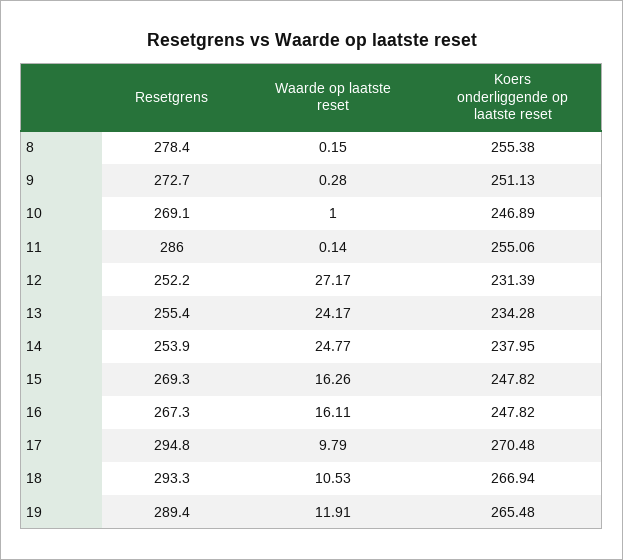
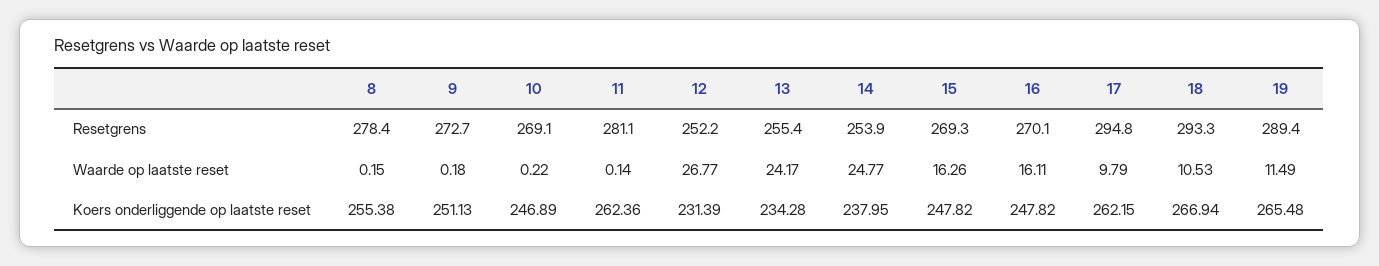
Waarde op laatste reset, 9: 0.28 -> 0.18
Waarde op laatste reset, 10: 1 -> 0.22
Resetgrens, 11: 286 -> 281.1
Koers onderliggende op laatste reset, 11: 255.06 -> 262.36
Waarde op laatste reset, 12: 27.17 -> 26.77
Resetgrens, 16: 267.3 -> 270.1
Koers onderliggende op laatste reset, 17: 270.48 -> 262.15
Waarde op laatste reset, 19: 11.91 -> 11.49

